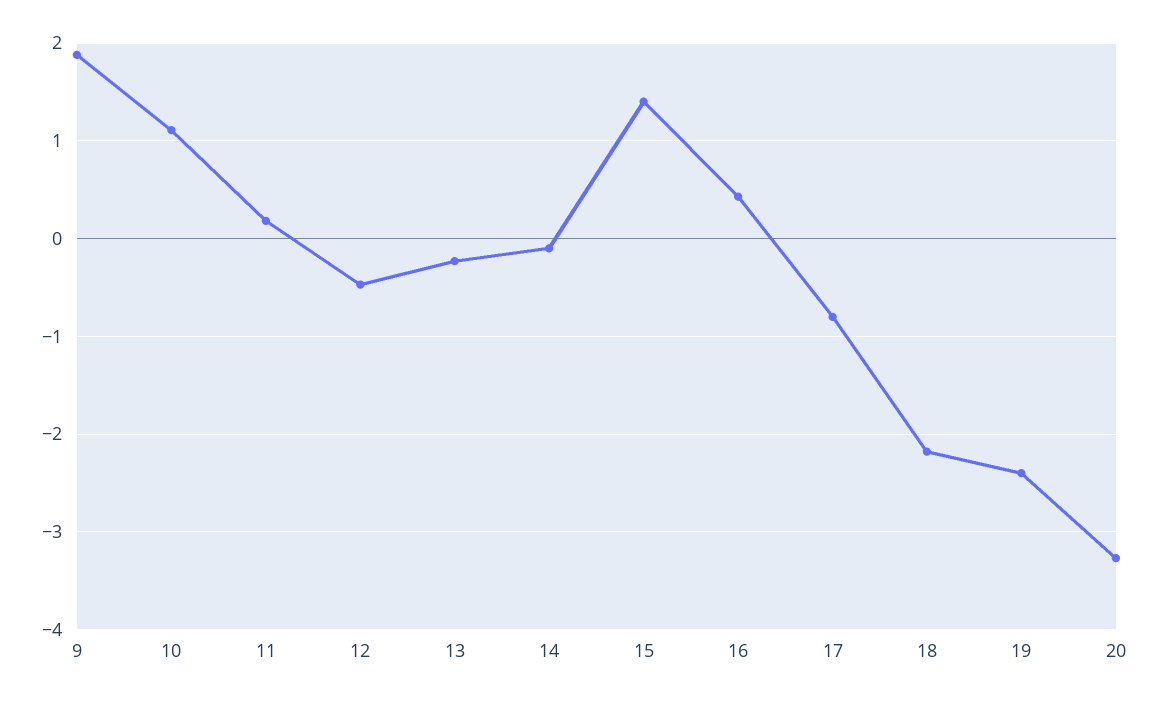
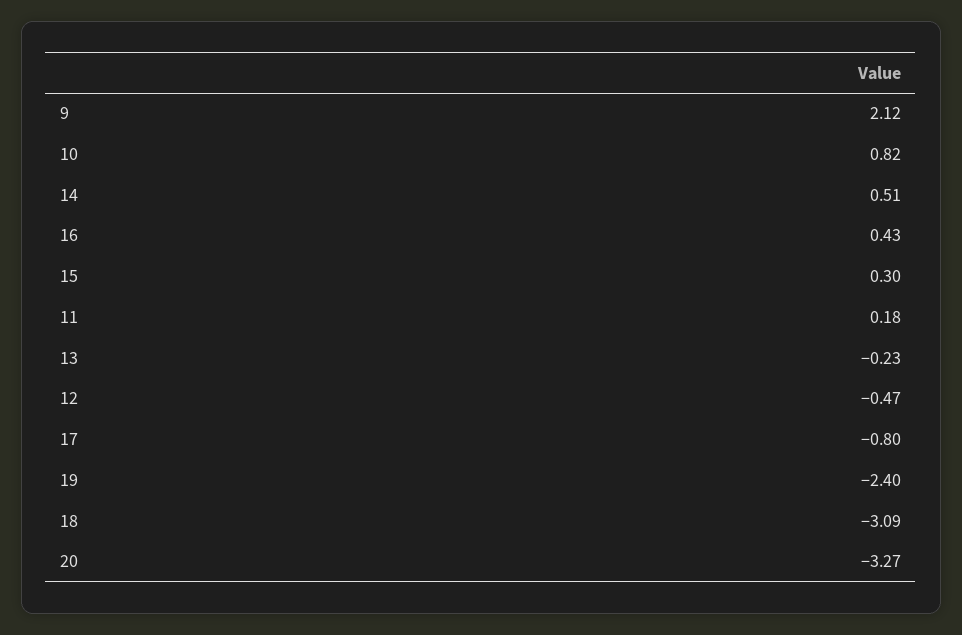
9: 1.9 -> 2.12
10: 1.1 -> 0.82
14: -0.1 -> 0.51
15: 1.4 -> 0.3
18: -2.2 -> -3.09

